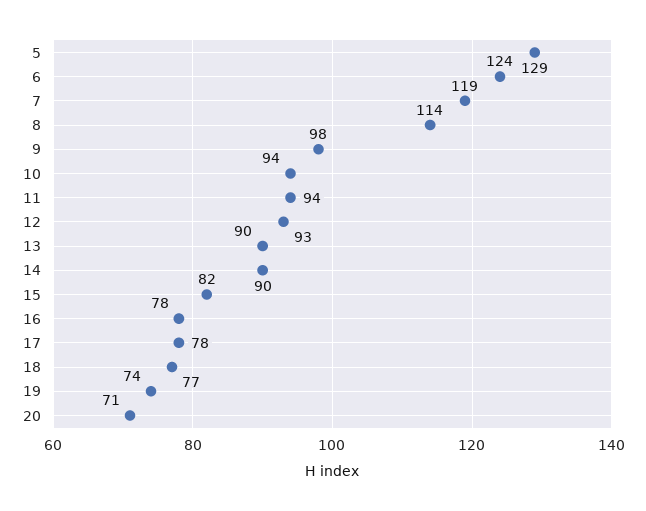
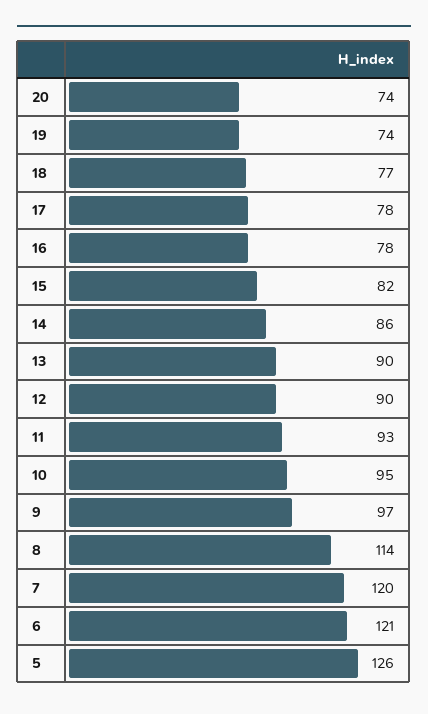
5: 129 -> 126
6: 124 -> 121
7: 119 -> 120
9: 98 -> 97
10: 94 -> 95
11: 94 -> 93
12: 93 -> 90
14: 90 -> 86
20: 71 -> 74

